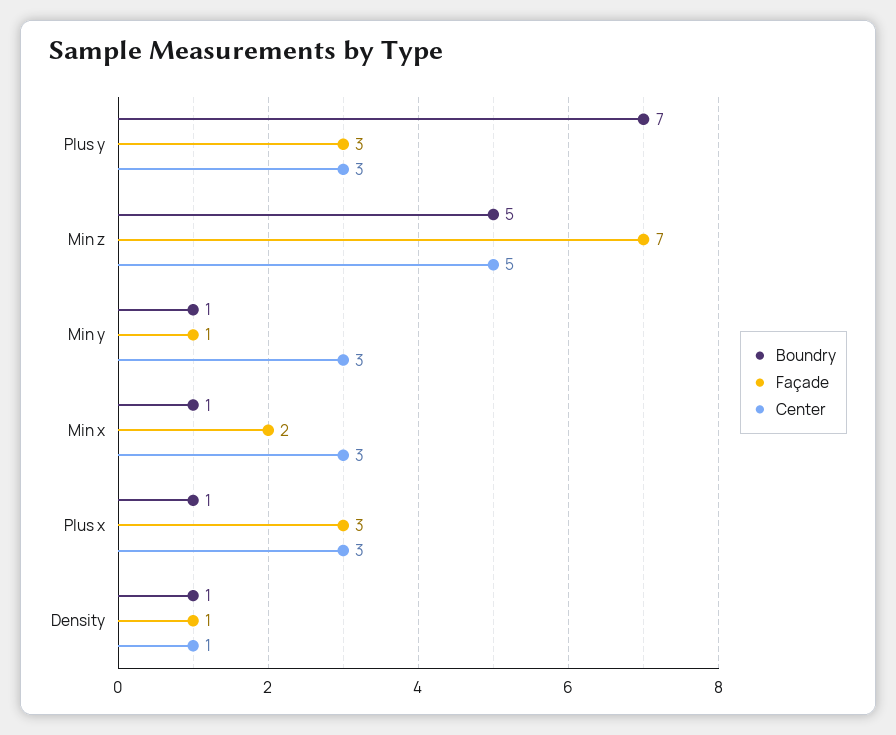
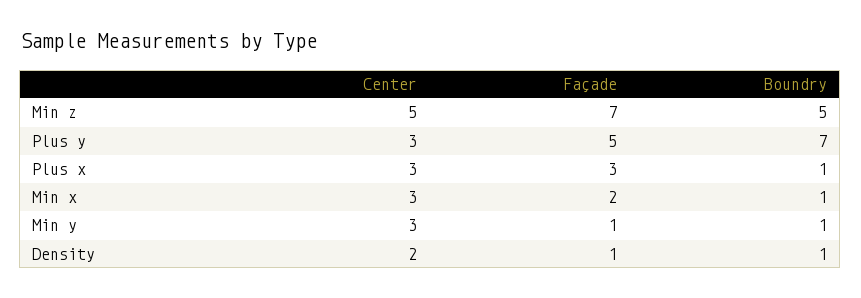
Façade, Plus y: 3 -> 5
Center, Density: 1 -> 2

